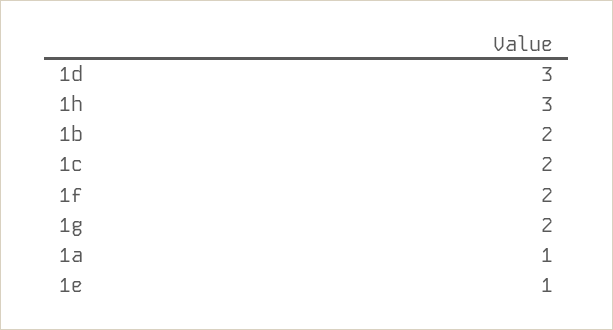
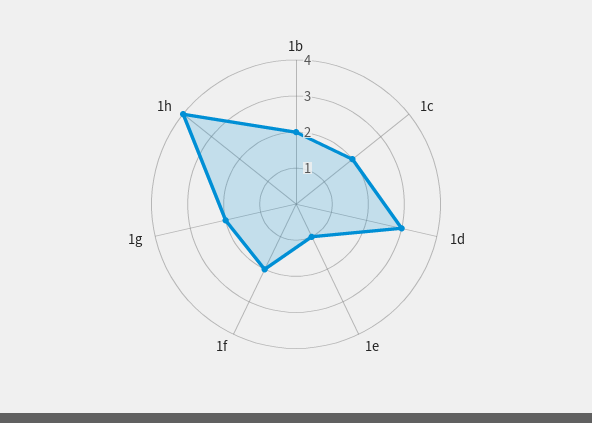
1h: 3 -> 4
1a: 1 -> none

